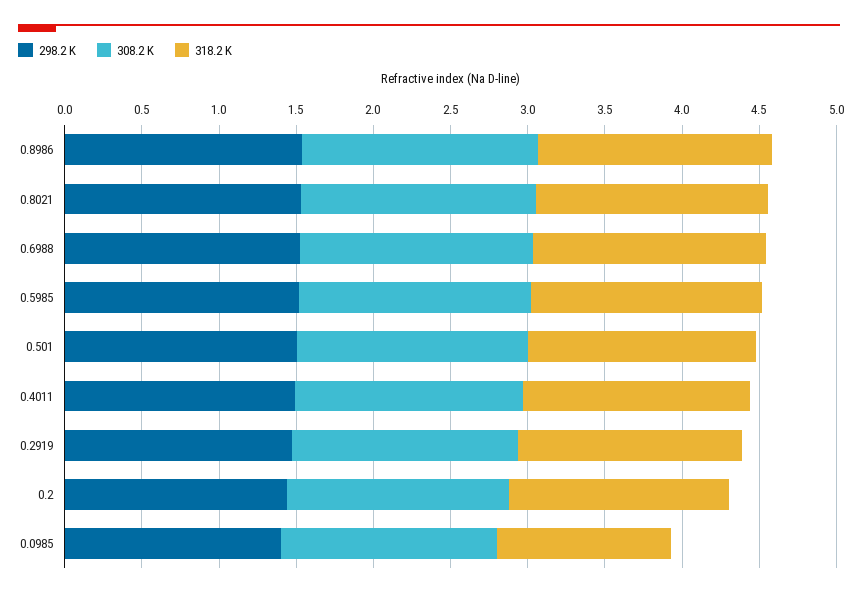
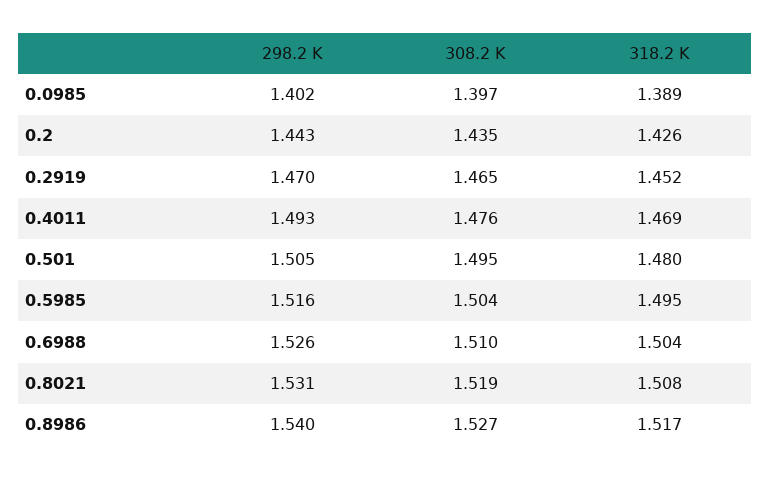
318.2 K, 0.0985: 1.1 -> 1.389

